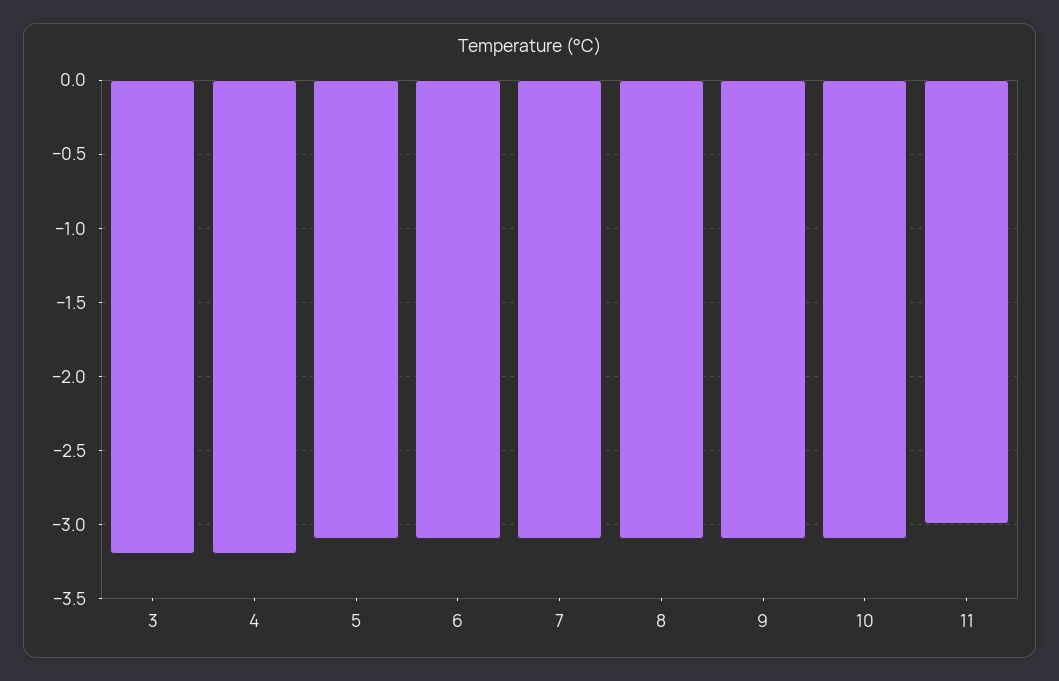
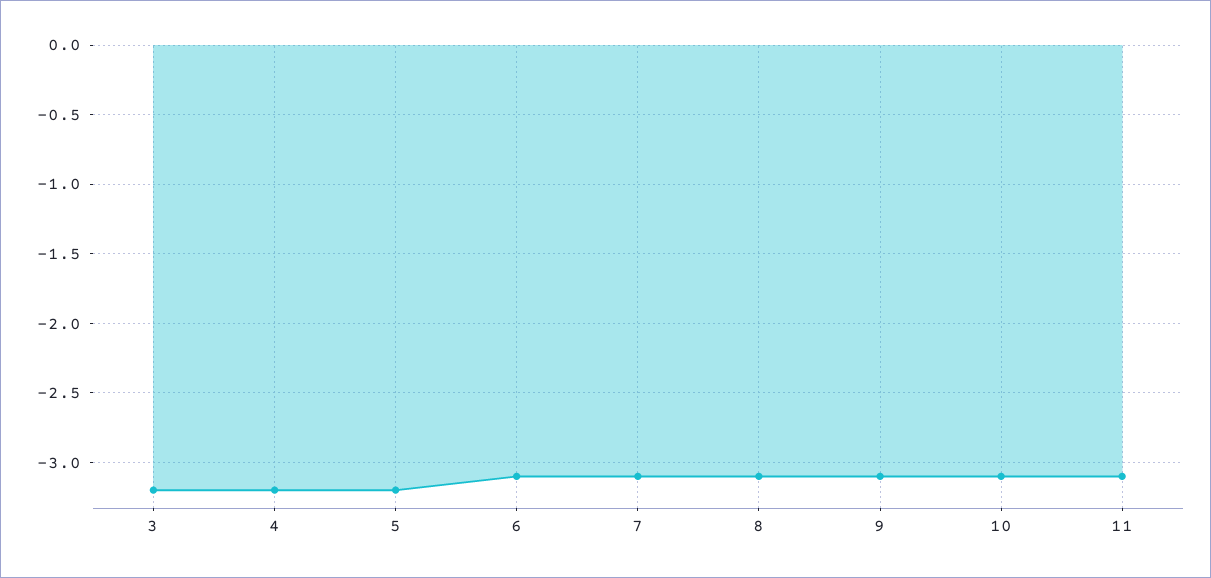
5: -3.1 -> -3.2
11: -3 -> -3.1

